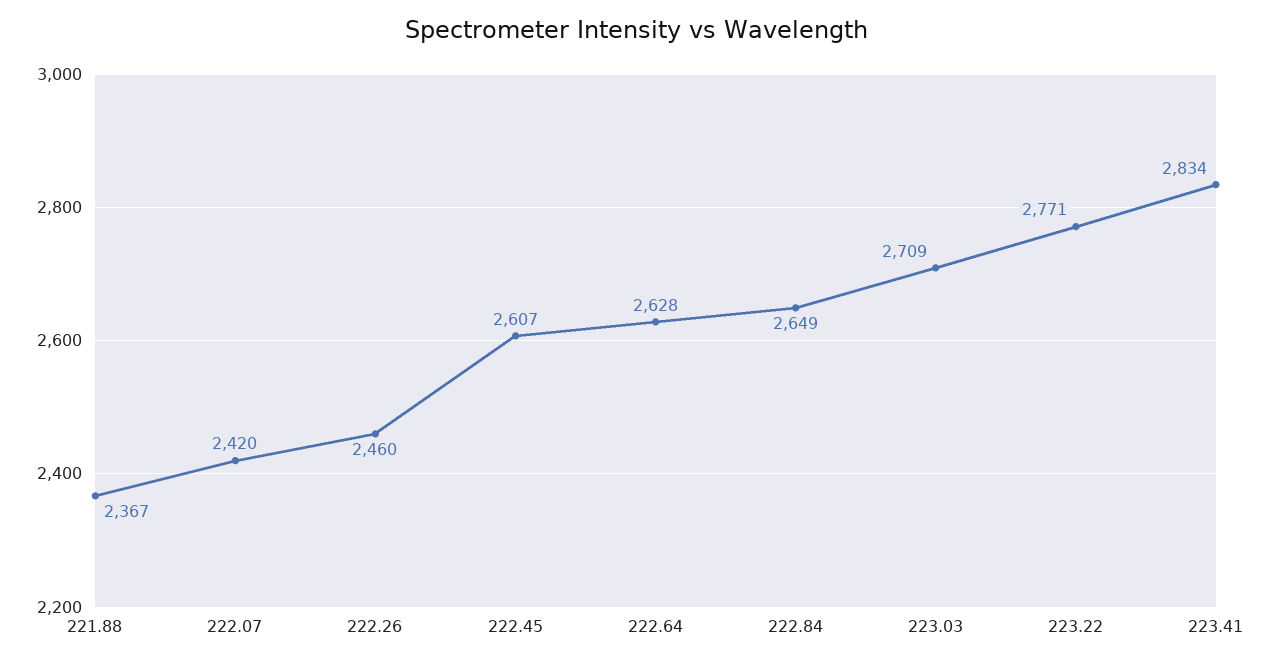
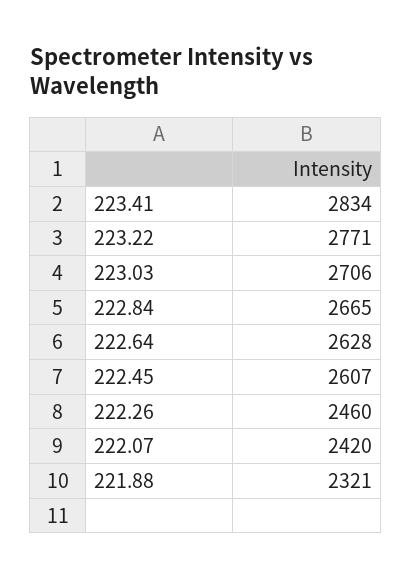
221.88: 2367 -> 2321
222.84: 2649 -> 2665
223.03: 2709 -> 2706

